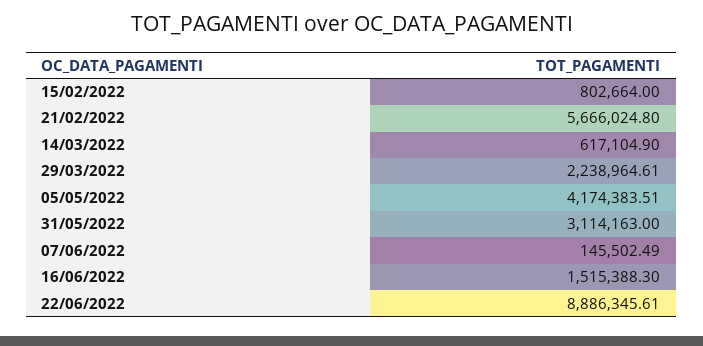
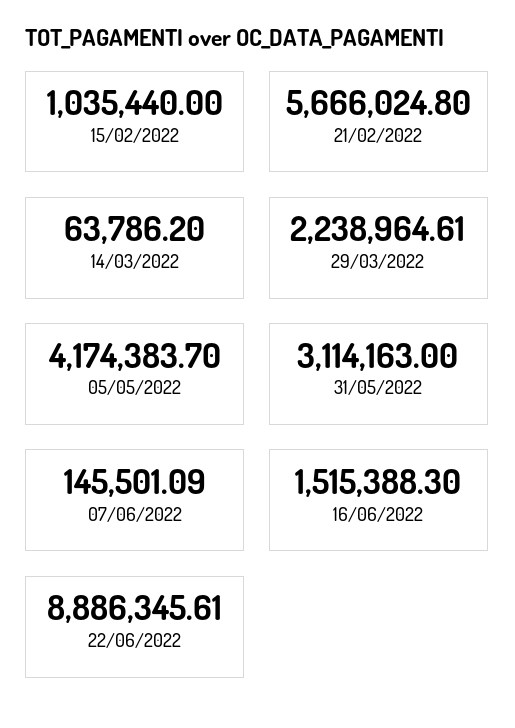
15/02/2022: 802664 -> 1035440
14/03/2022: 617104.9 -> 63786.2
05/05/2022: 4174383.51 -> 4174383.7
07/06/2022: 145502.49 -> 145501.09

